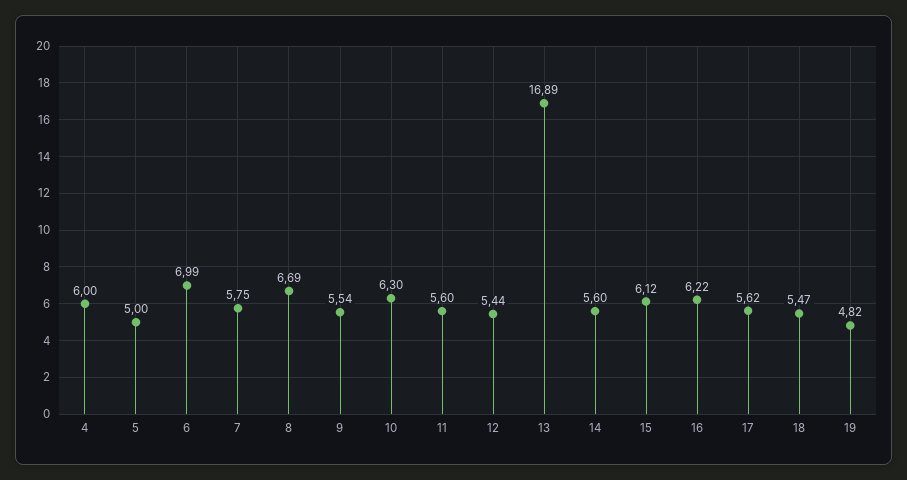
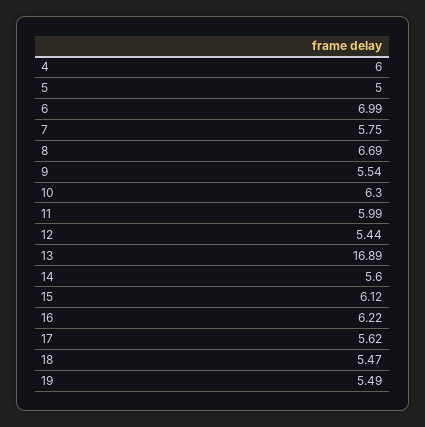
11: 5.6 -> 5.99
19: 4.82 -> 5.49

